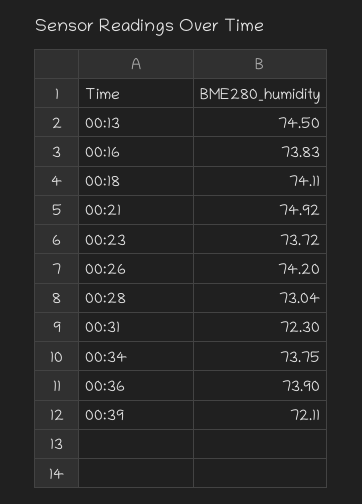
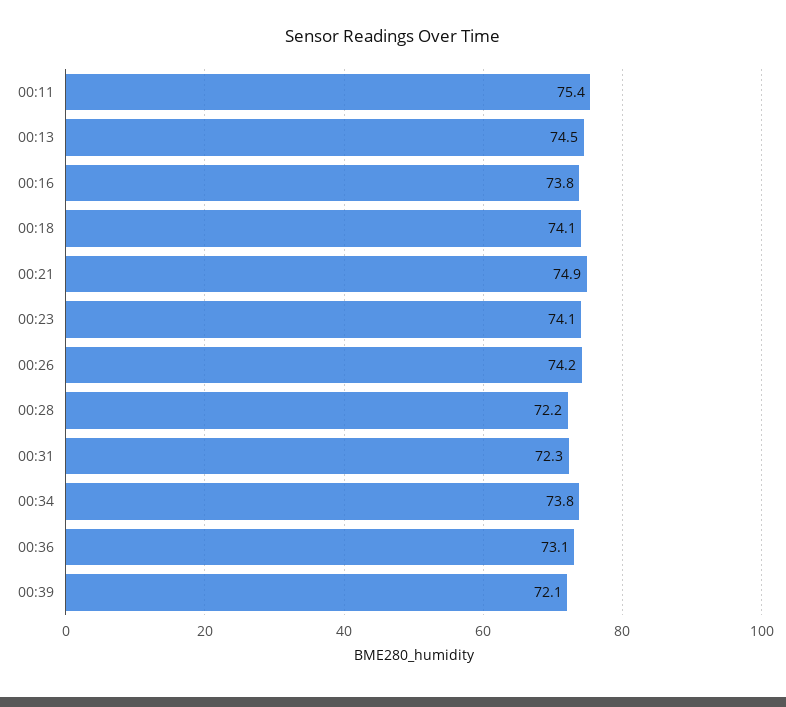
00:23: 73.72 -> 74.1
00:28: 73.04 -> 72.2
00:36: 73.9 -> 73.1
00:11: none -> 75.4

